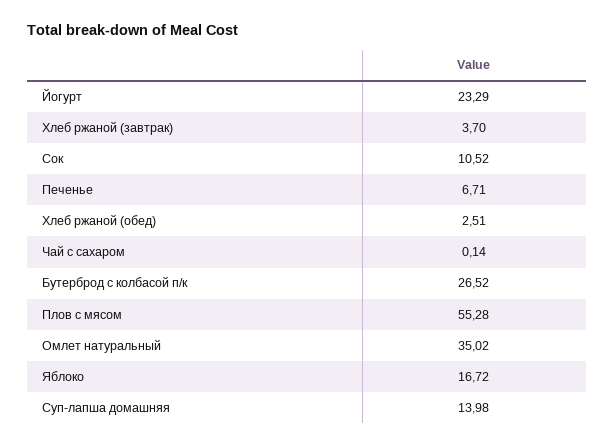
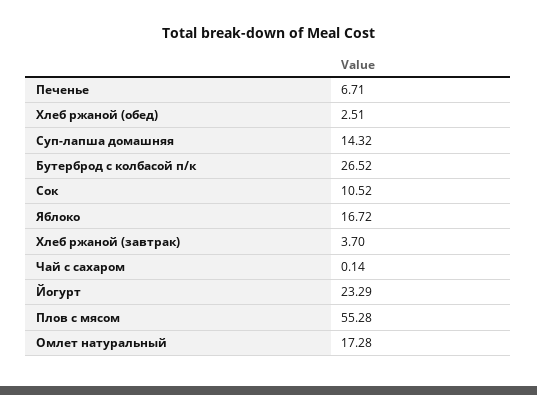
Омлет натуральный: 35.02 -> 17.28
Суп-лапша домашняя: 13.98 -> 14.32

